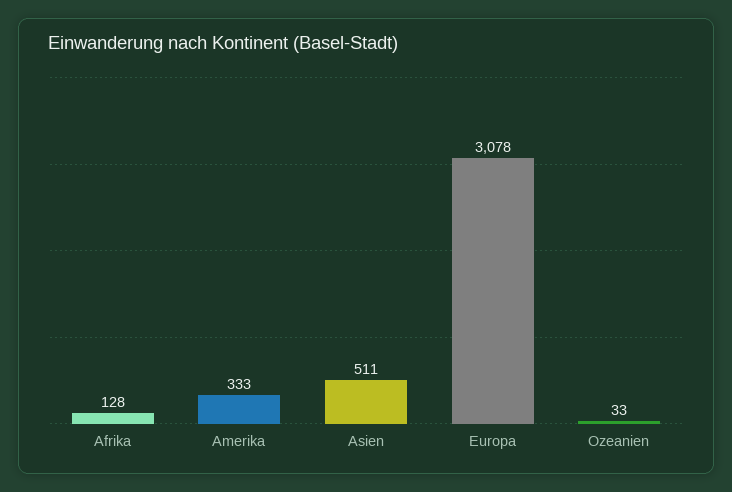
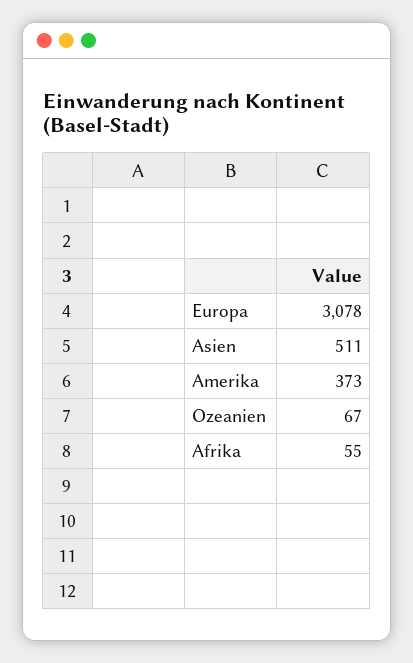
Afrika: 128 -> 55
Amerika: 333 -> 373
Ozeanien: 33 -> 67

